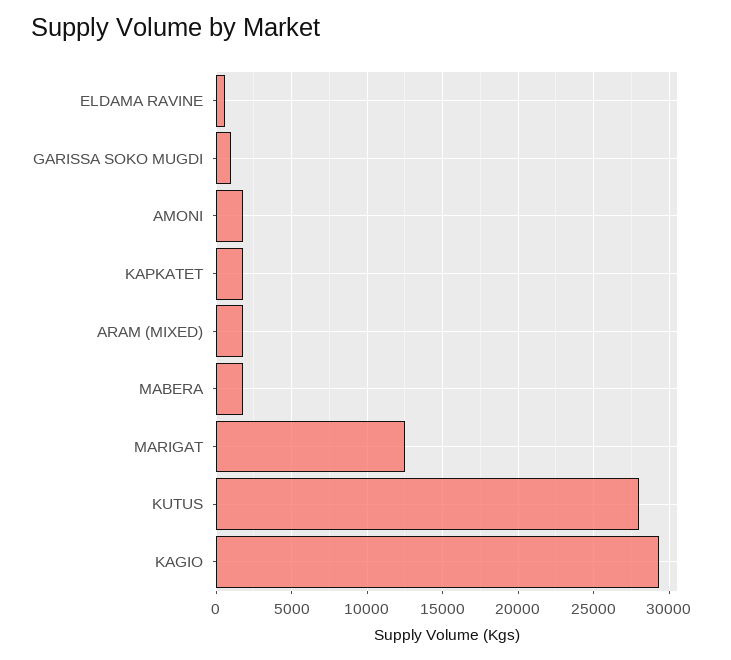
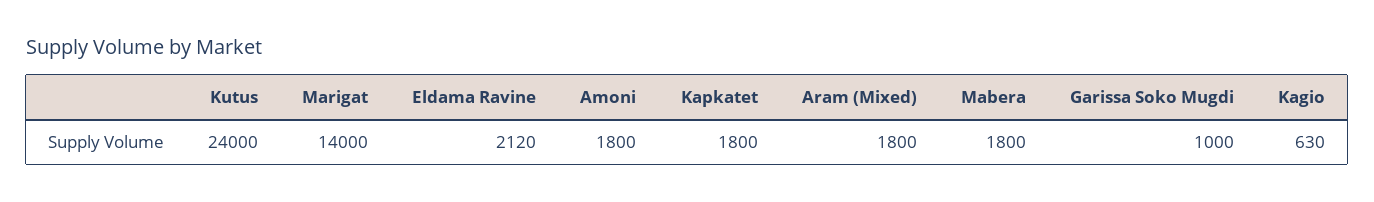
ELDAMA RAVINE: 500 -> 2120
MARIGAT: 12500 -> 14000
KUTUS: 28000 -> 24000
KAGIO: 29500 -> 630

